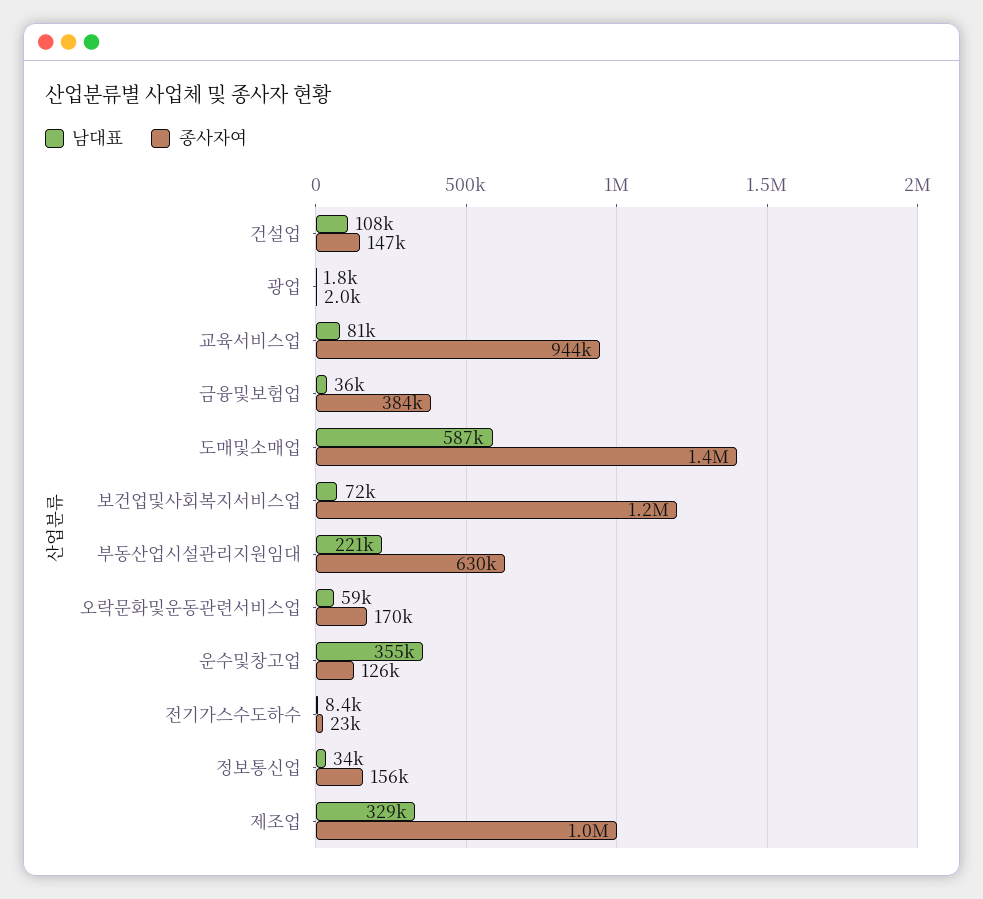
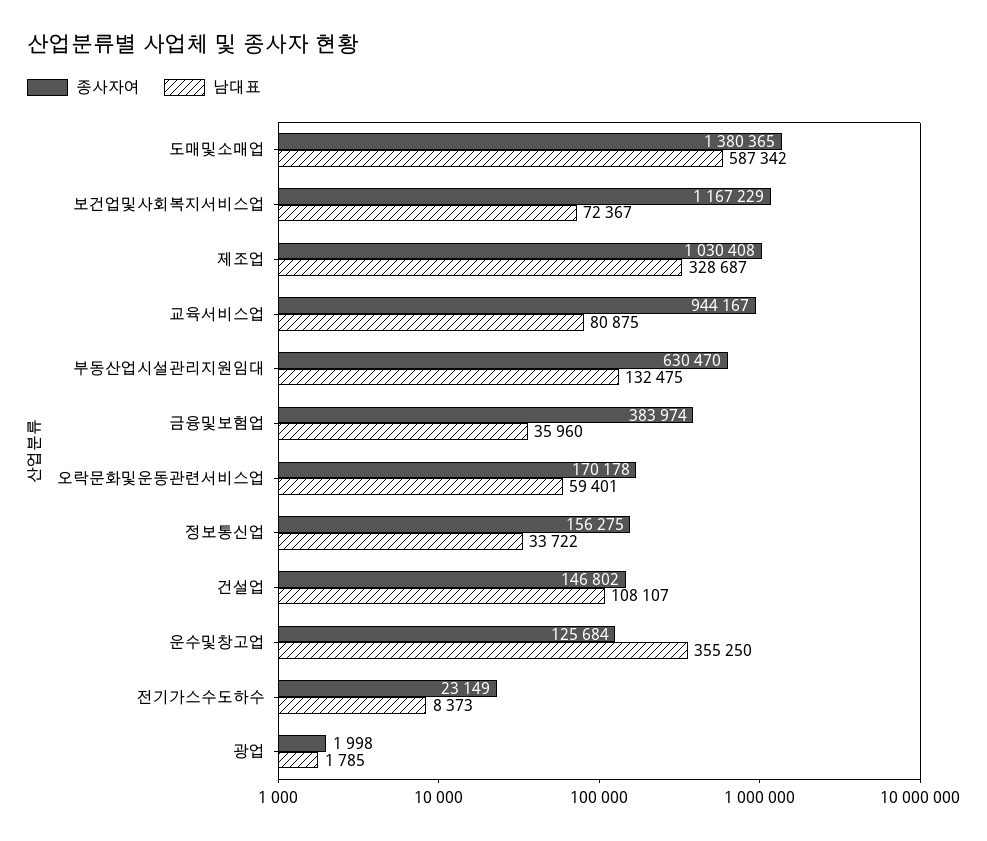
남대표, 부동산업시설관리지원임대: 221000 -> 132475

